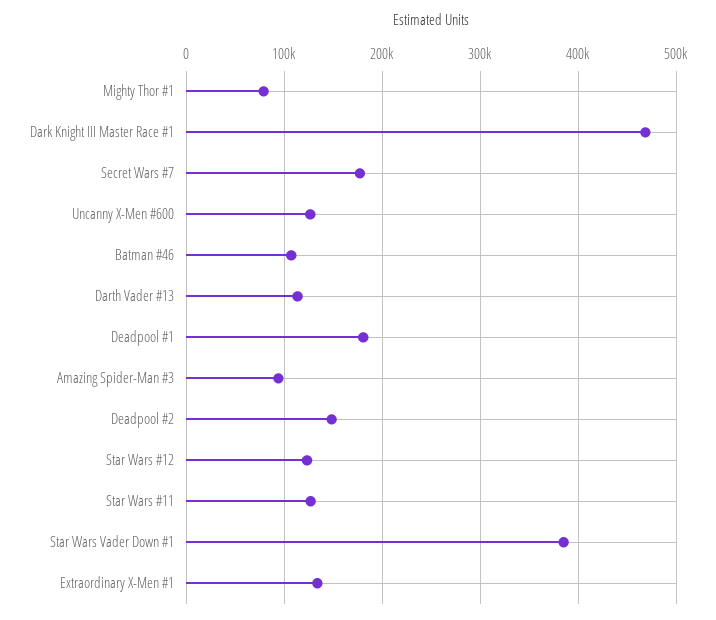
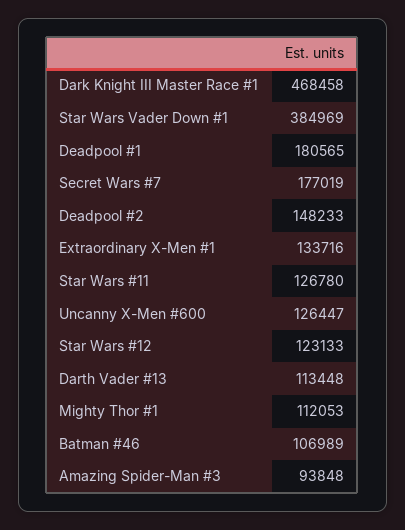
Mighty Thor #1: 80000 -> 112053

